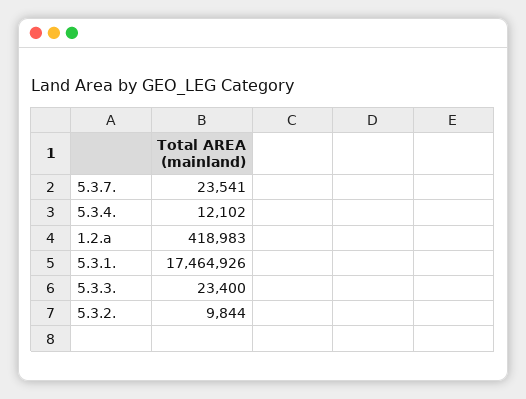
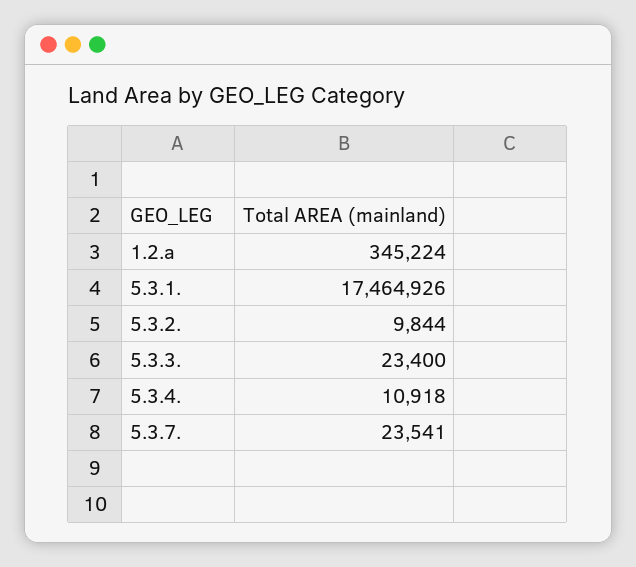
5.3.4.: 12102 -> 10918
1.2.a: 418983 -> 345224

